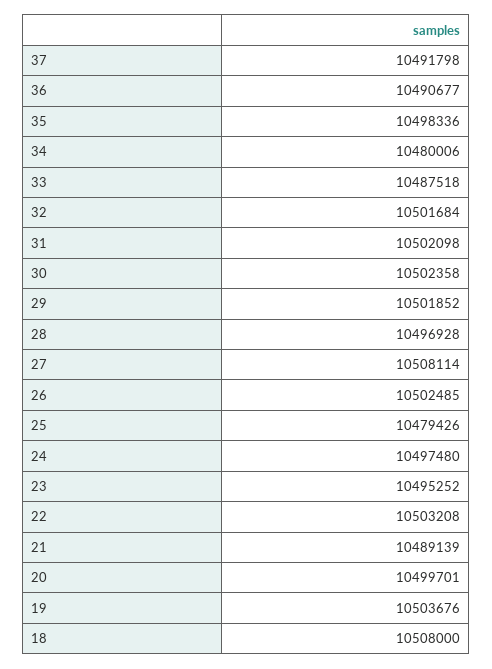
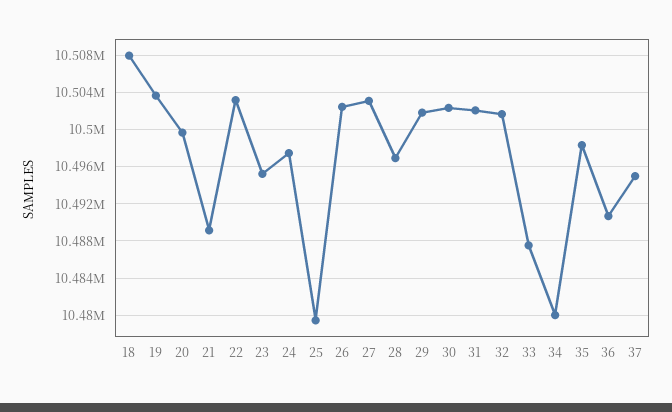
37: 10491798 -> 10495000
27: 10508114 -> 10503000

